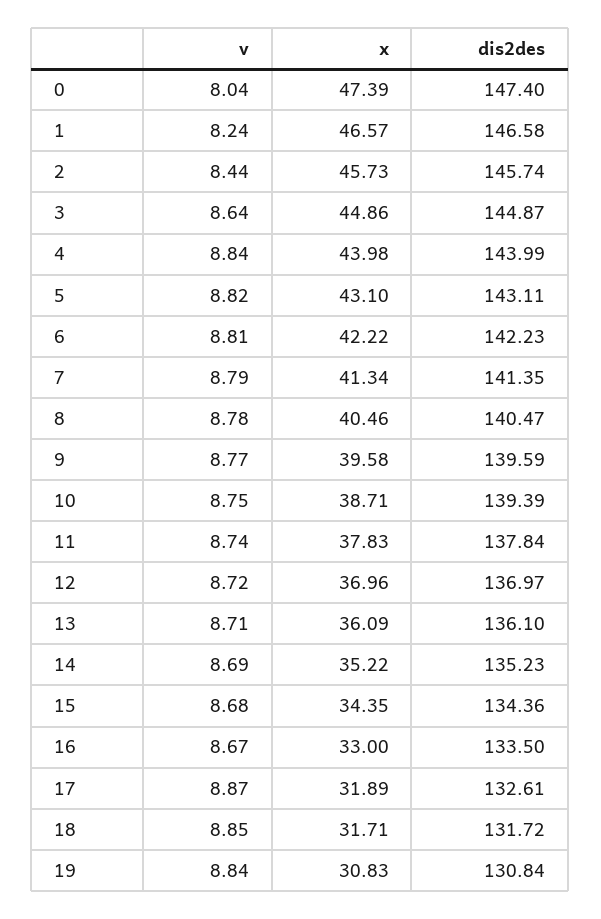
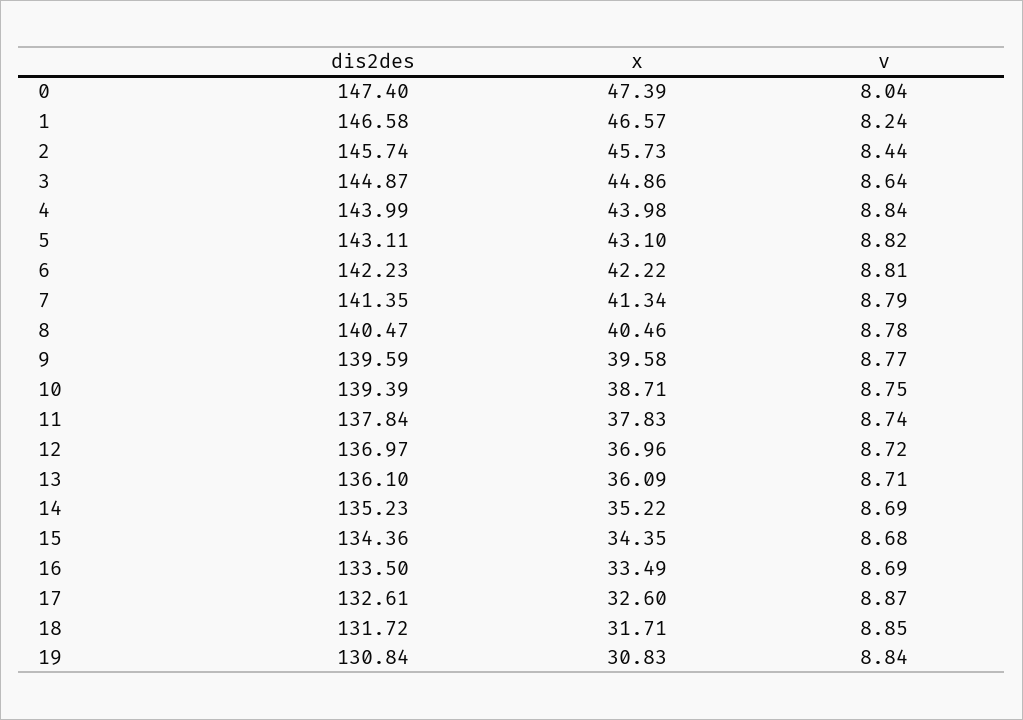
v, 16: 8.67 -> 8.69
x, 16: 33 -> 33.49
x, 17: 31.89 -> 32.6

